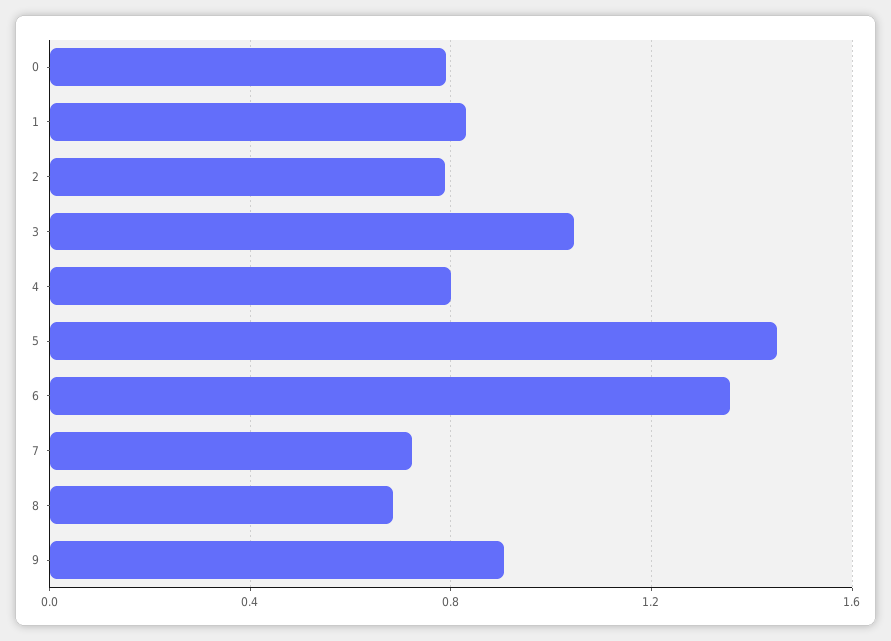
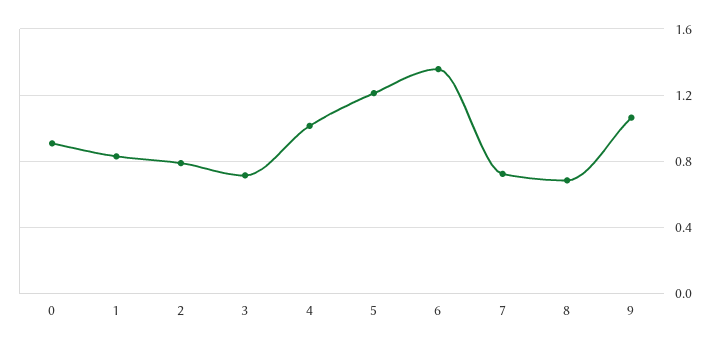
0: 0.8 -> 0.9
3: 1.05 -> 0.7
4: 0.8 -> 1
5: 1.45 -> 1.2
9: 0.9 -> 1.05

